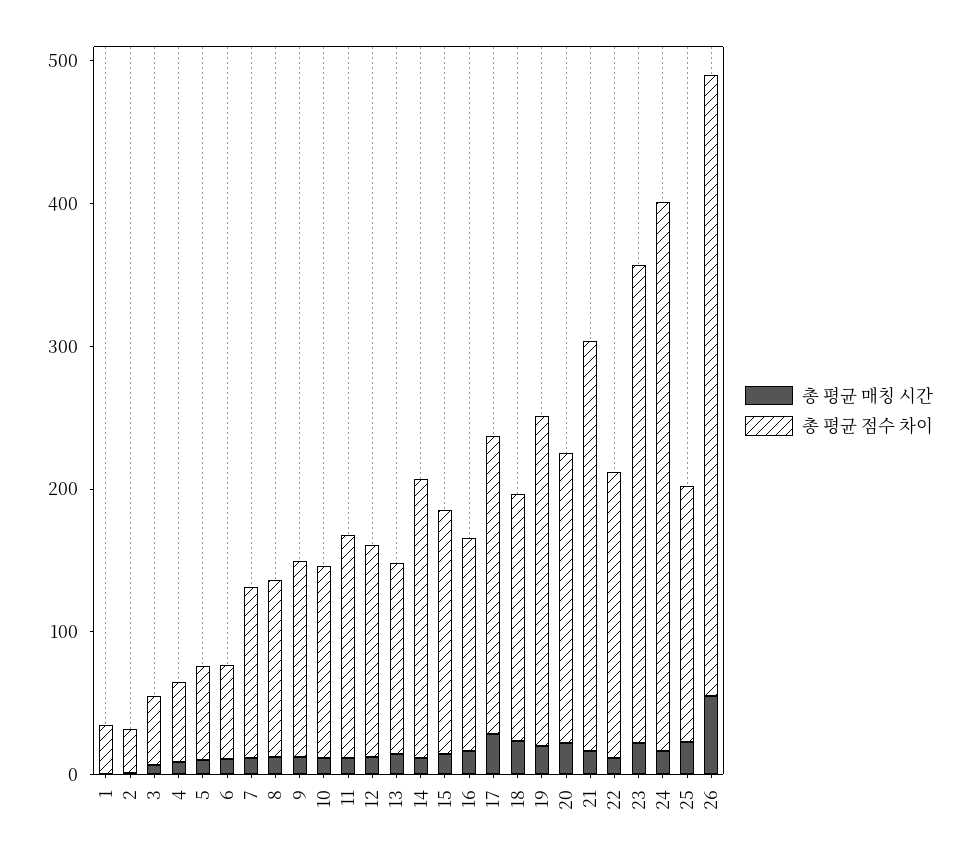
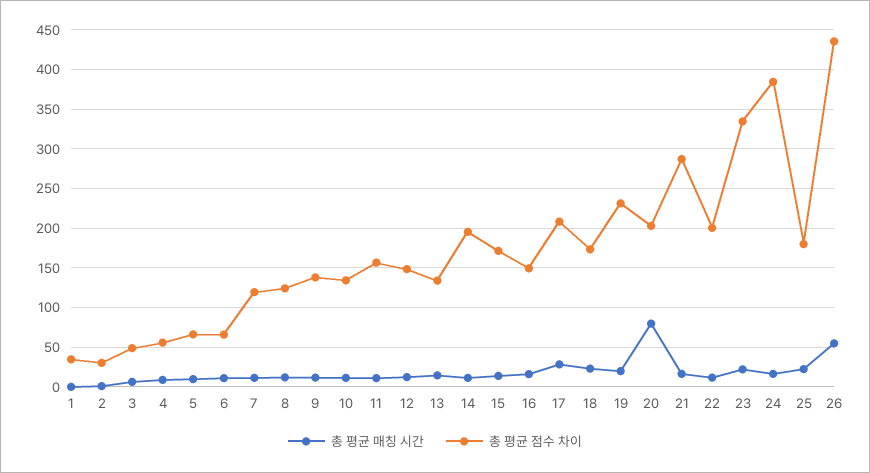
총 평균 매칭 시간, 20: 20 -> 80

